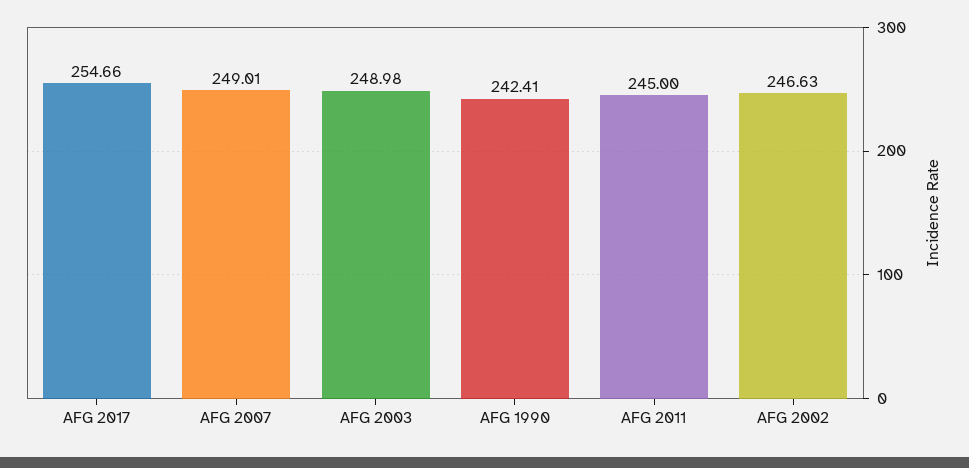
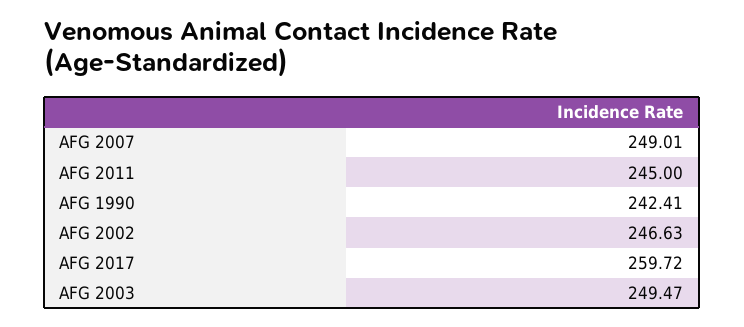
AFG 2017: 254.66 -> 259.72
AFG 2003: 248.98 -> 249.47

